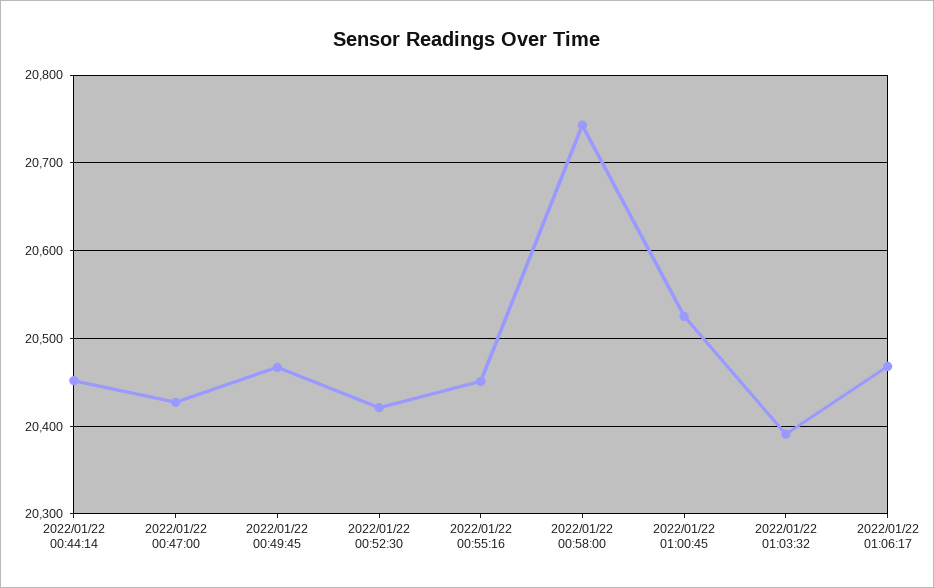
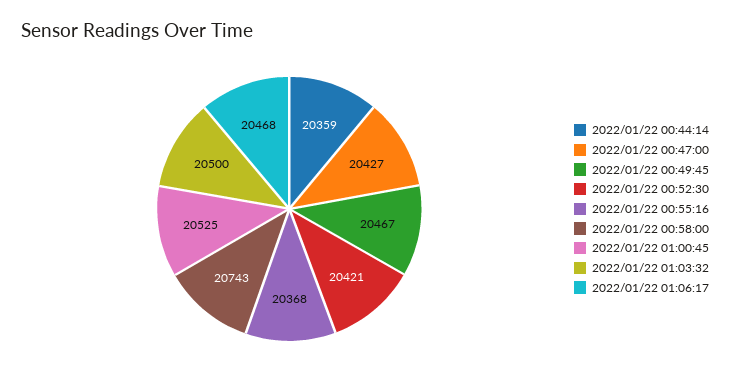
2022/01/22 00:44:14: 20450 -> 20359
2022/01/22 00:55:16: 20450 -> 20368
2022/01/22 01:03:32: 20390 -> 20500

